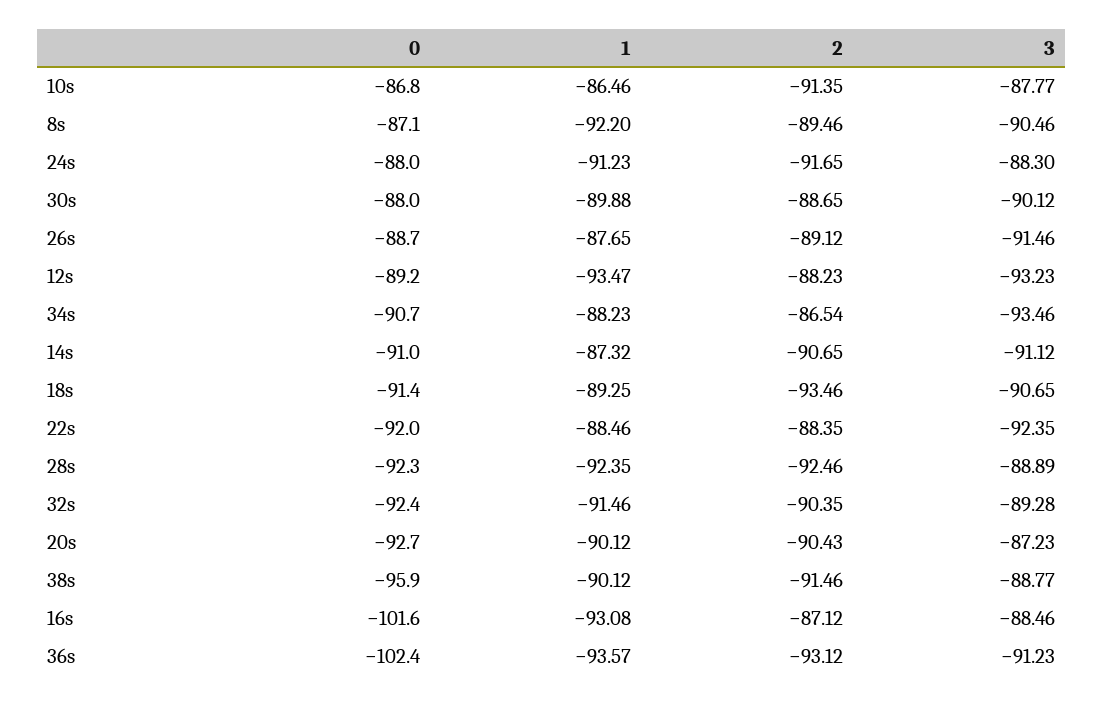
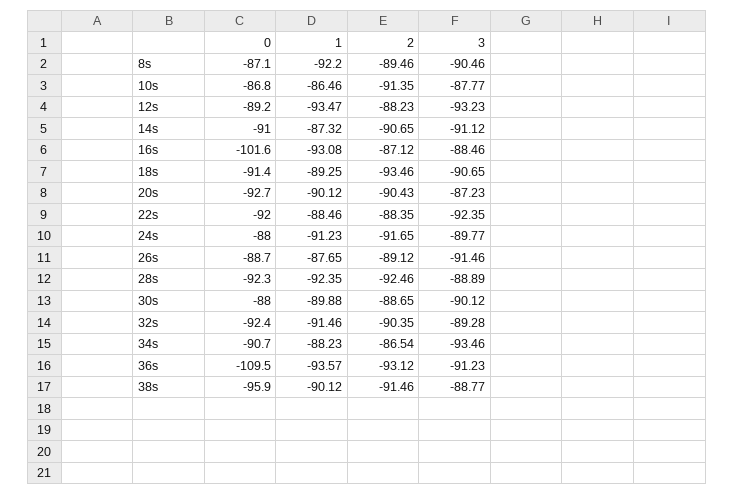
3, 24s: -88.3 -> -89.77
0, 36s: -102.4 -> -109.5

